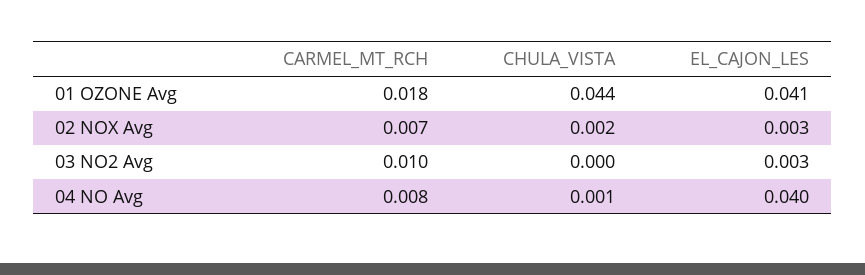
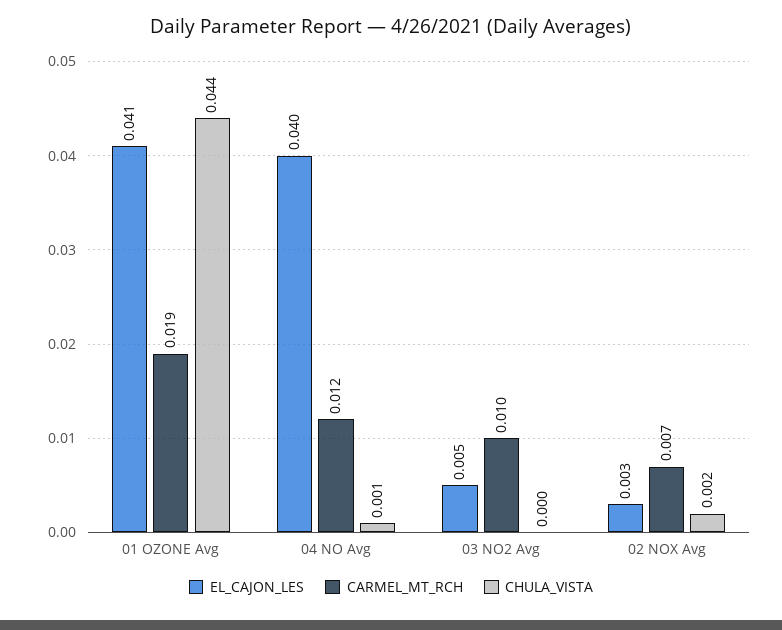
CARMEL_MT_RCH, 01 OZONE Avg: 0.018 -> 0.019
EL_CAJON_LES, 03 NO2 Avg: 0.003 -> 0.005
CARMEL_MT_RCH, 04 NO Avg: 0.008 -> 0.012

